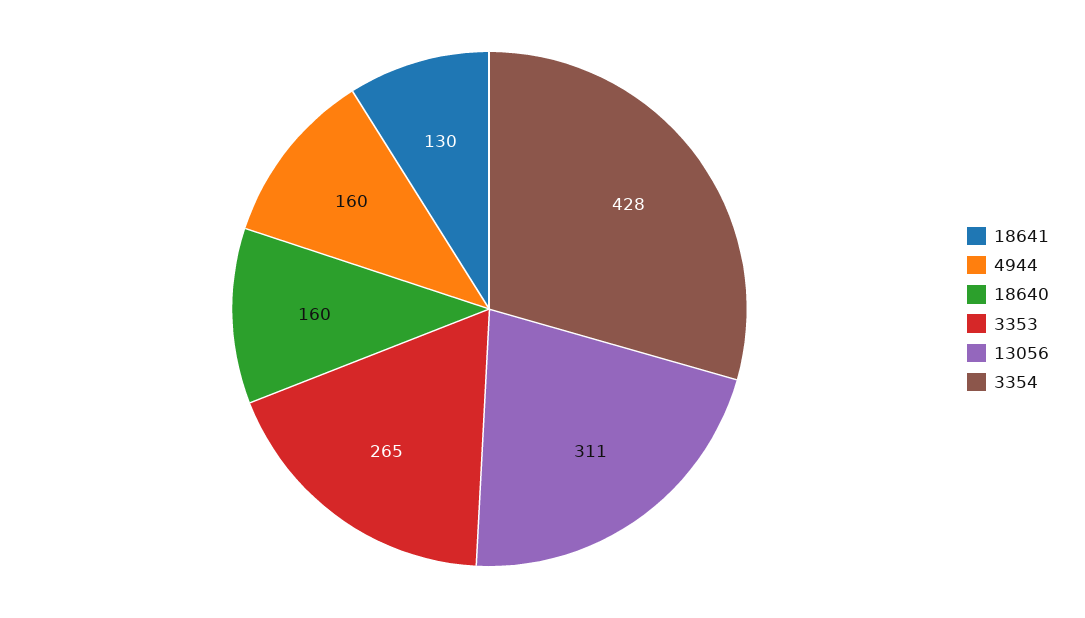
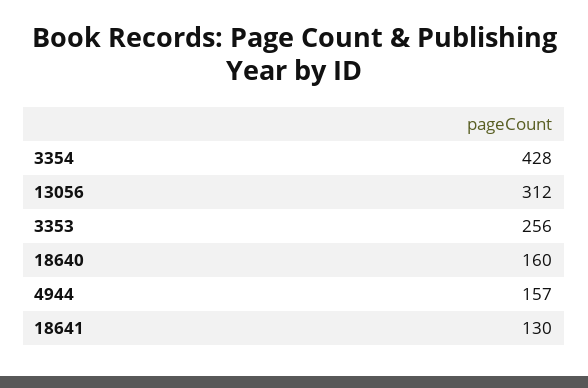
4944: 160 -> 157
3353: 265 -> 256
13056: 311 -> 312

